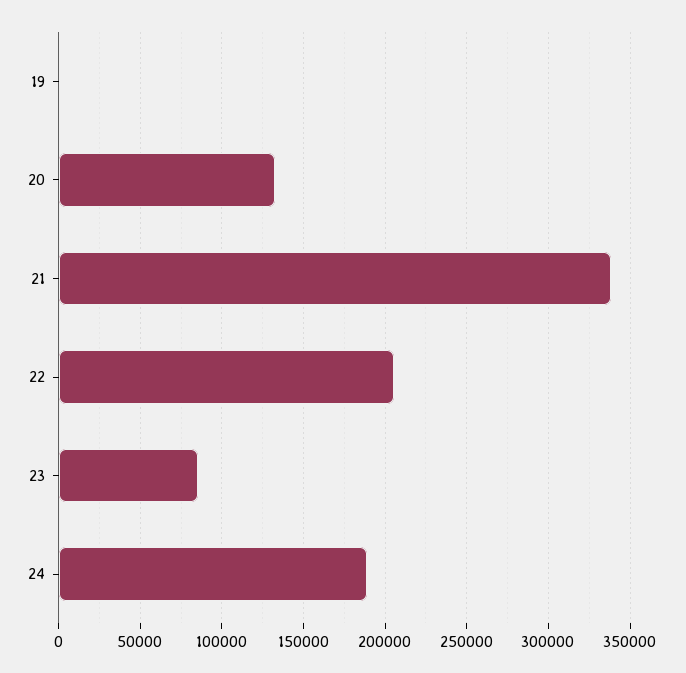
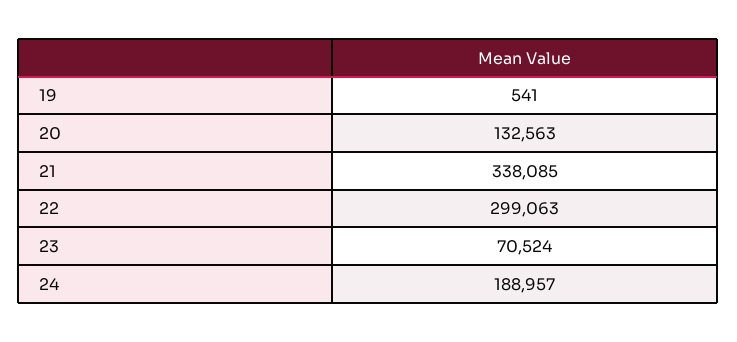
22: 205000 -> 299063
23: 85000 -> 70524

